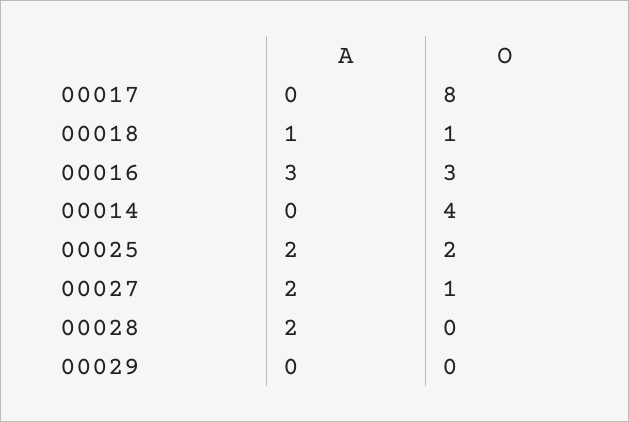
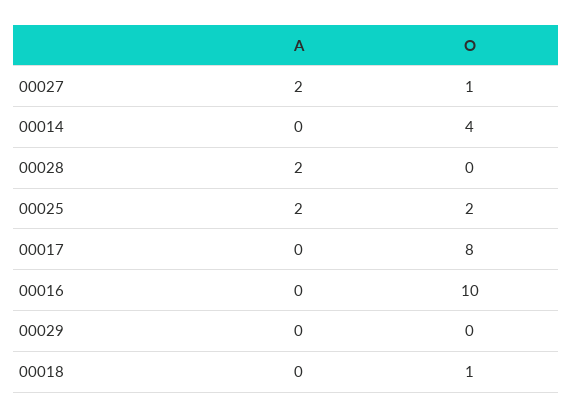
A, 00018: 1 -> 0
A, 00016: 3 -> 0
O, 00016: 3 -> 10

